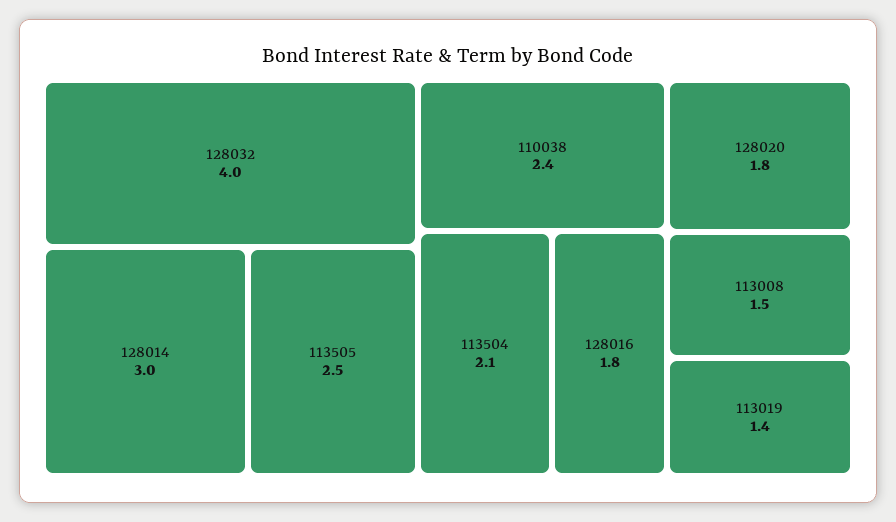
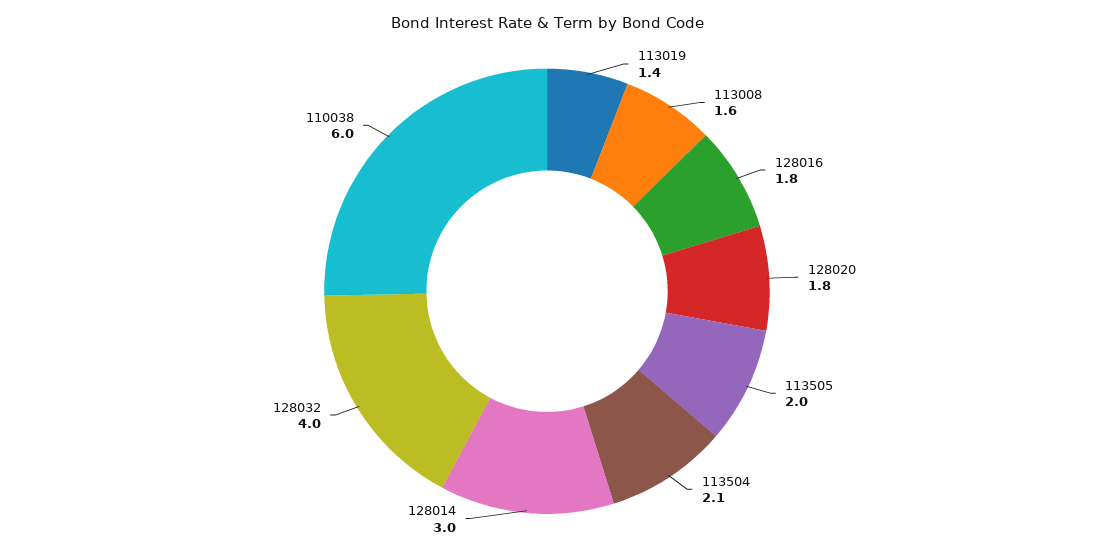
113505: 2.5 -> 2
110038: 2.4 -> 6
113008: 1.5 -> 1.6

